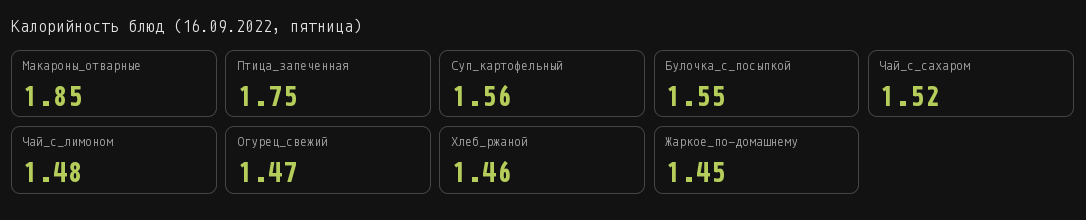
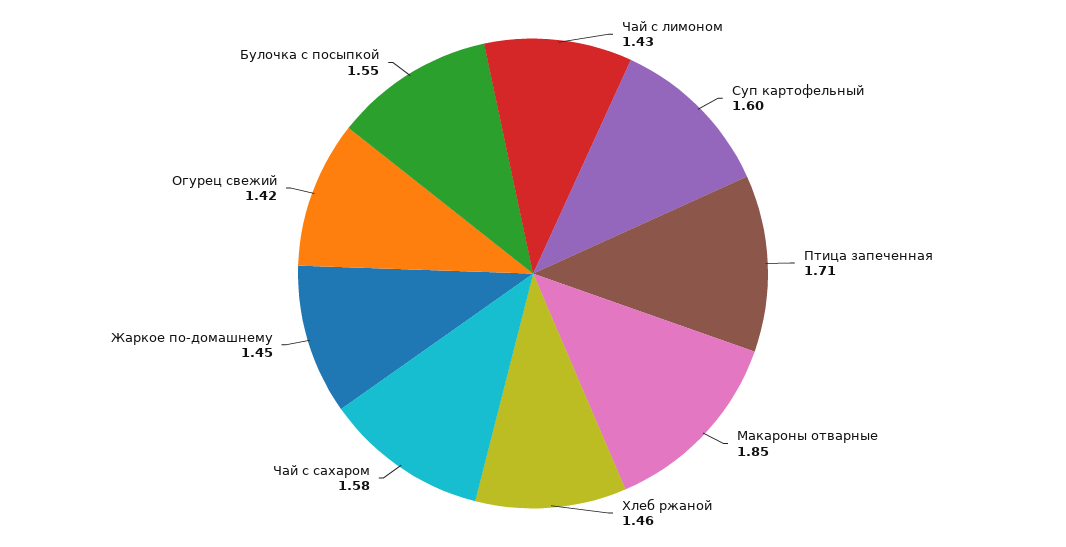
Птица_запеченная: 1.75 -> 1.71
Суп_картофельный: 1.56 -> 1.6
Чай_с_сахаром: 1.52 -> 1.58
Чай_с_лимоном: 1.48 -> 1.43
Огурец_свежий: 1.47 -> 1.42

